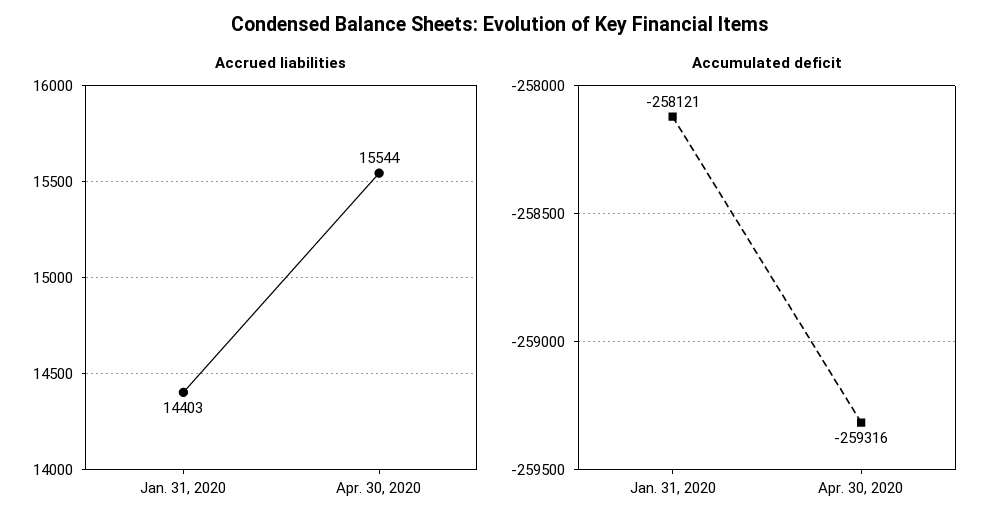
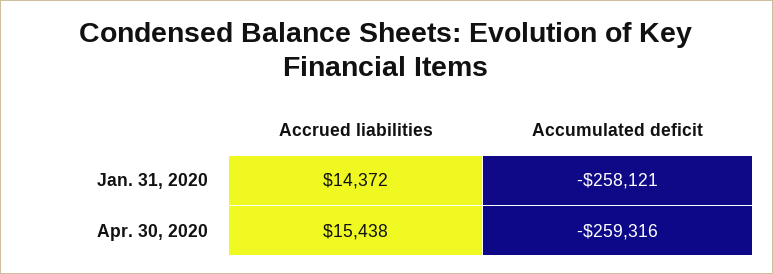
Accrued liabilities, Jan. 31, 2020: 14403 -> 14372
Accrued liabilities, Apr. 30, 2020: 15544 -> 15438

